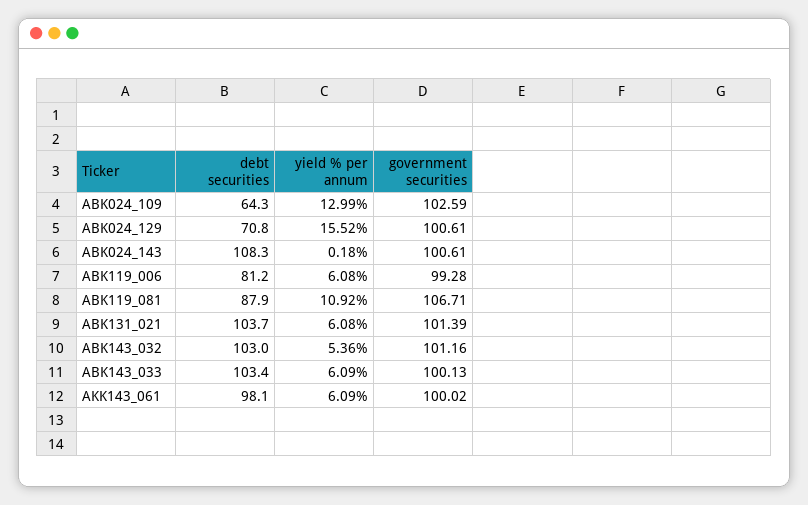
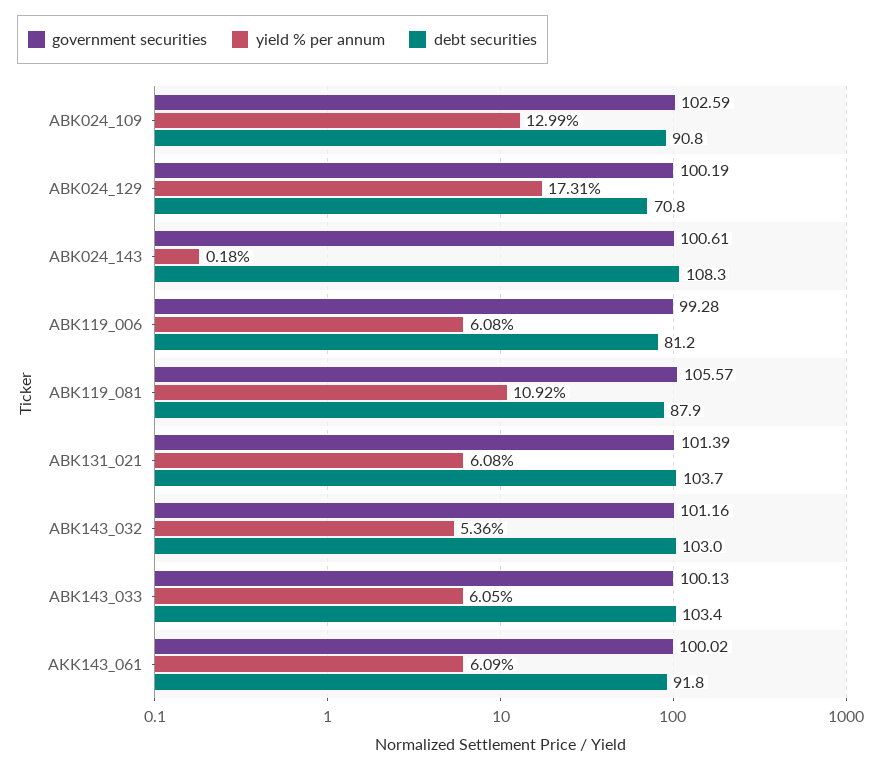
debt securities, ABK024_109: 64.3 -> 90.8
yield % per annum, ABK024_129: 15.52 -> 17.31
government securities, ABK024_129: 100.61 -> 100.19
government securities, ABK119_081: 106.71 -> 105.57
yield % per annum, ABK143_033: 6.09 -> 6.05
debt securities, AKK143_061: 98.1 -> 91.8

